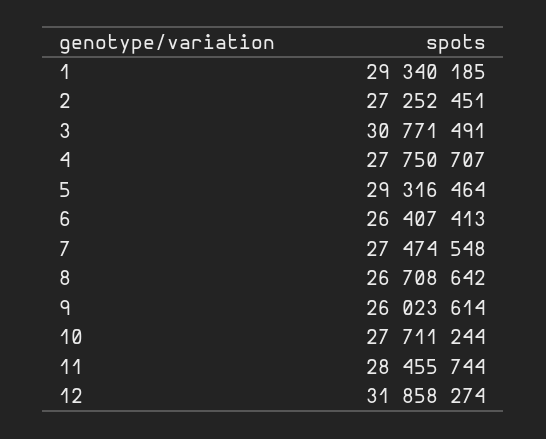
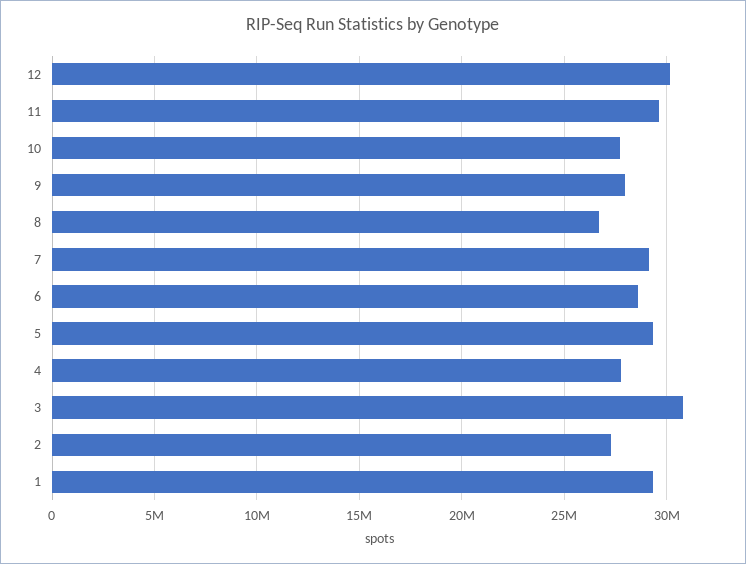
6: 26407413 -> 28500000
7: 27474548 -> 29000000
9: 26023614 -> 28000000
11: 28455744 -> 29500000
12: 31858274 -> 30000000

